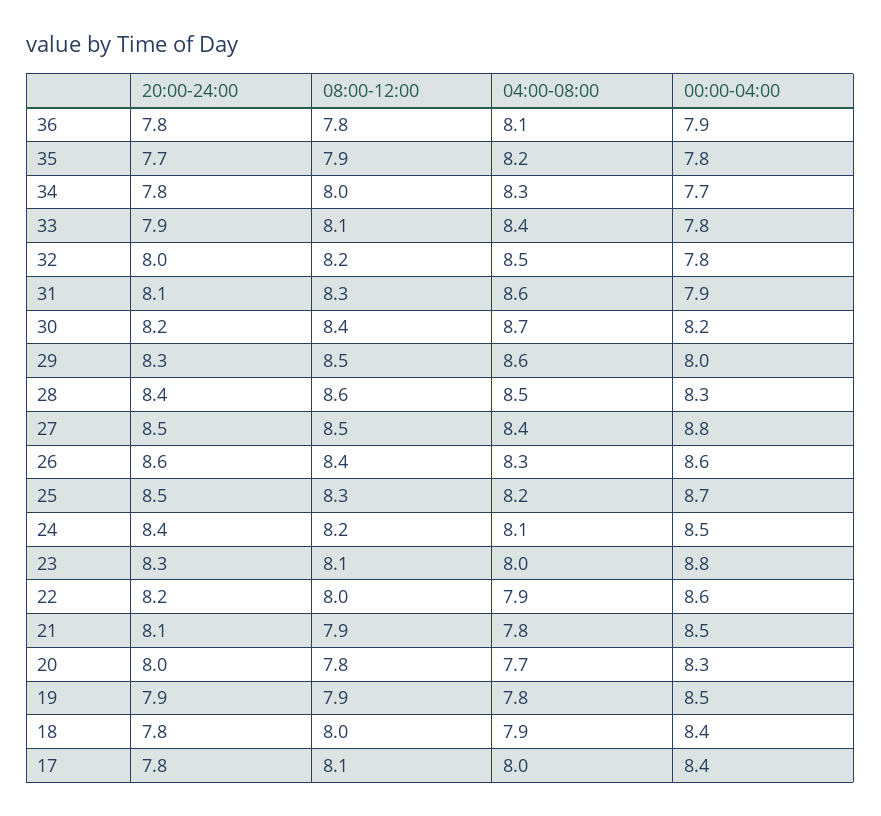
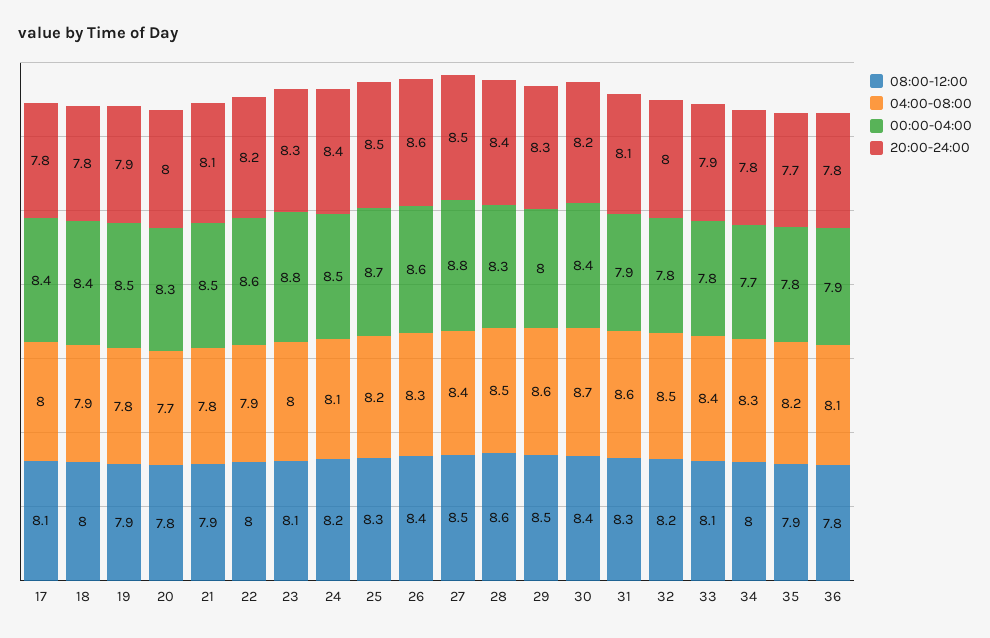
00:00-04:00, 30: 8.2 -> 8.4

